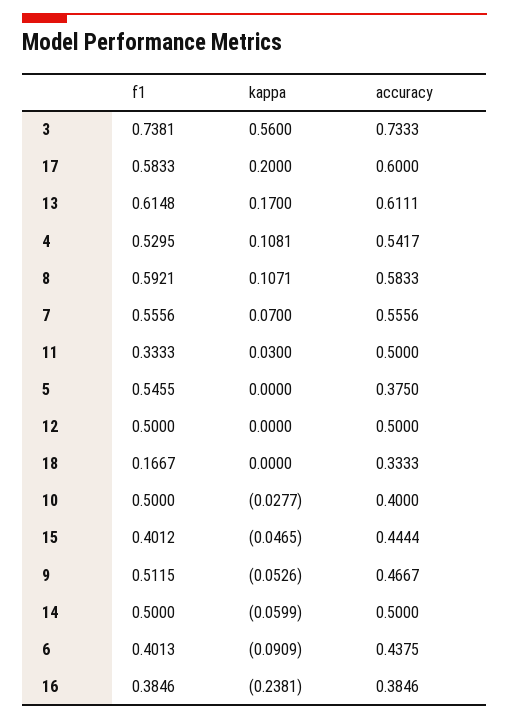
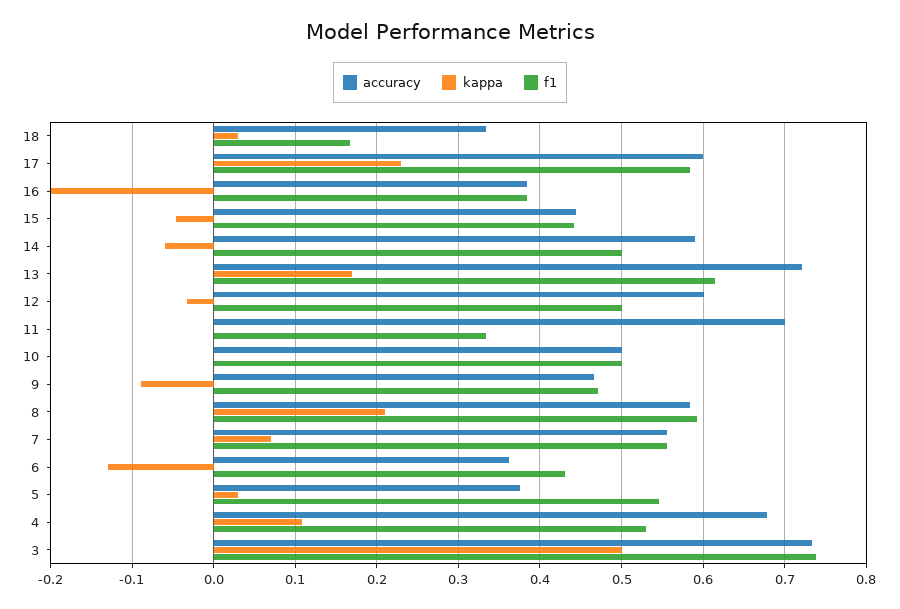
kappa, 3: 0.56 -> 0.5
kappa, 17: 0.2 -> 0.23
accuracy, 13: 0.6111 -> 0.72
accuracy, 4: 0.5417 -> 0.68
kappa, 8: 0.1071 -> 0.21
kappa, 11: 0.03 -> 0
accuracy, 11: 0.5 -> 0.7
kappa, 5: 0 -> 0.03
kappa, 12: 0 -> -0.03
accuracy, 12: 0.5 -> 0.6
kappa, 18: 0 -> 0.03
kappa, 10: -0.0277 -> 0
accuracy, 10: 0.4 -> 0.5
f1, 15: 0.4012 -> 0.44
f1, 9: 0.5115 -> 0.47
kappa, 9: -0.0526 -> -0.09
accuracy, 14: 0.5 -> 0.59
f1, 6: 0.4013 -> 0.43
kappa, 6: -0.0909 -> -0.13
accuracy, 6: 0.4375 -> 0.36
kappa, 16: -0.2381 -> -0.2

